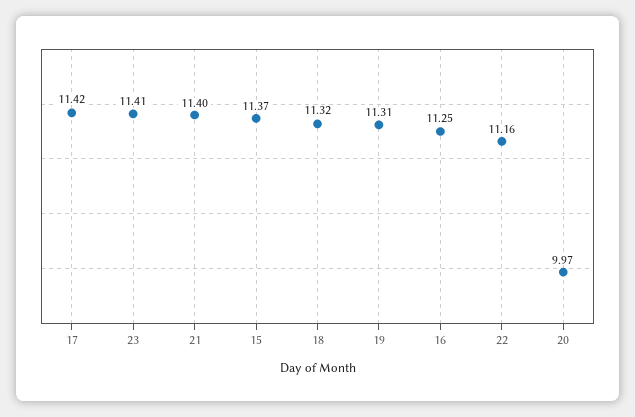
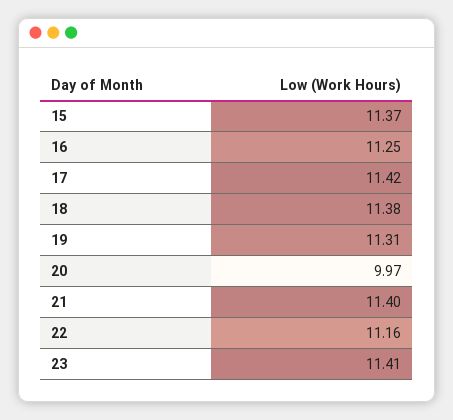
18: 11.32 -> 11.38

